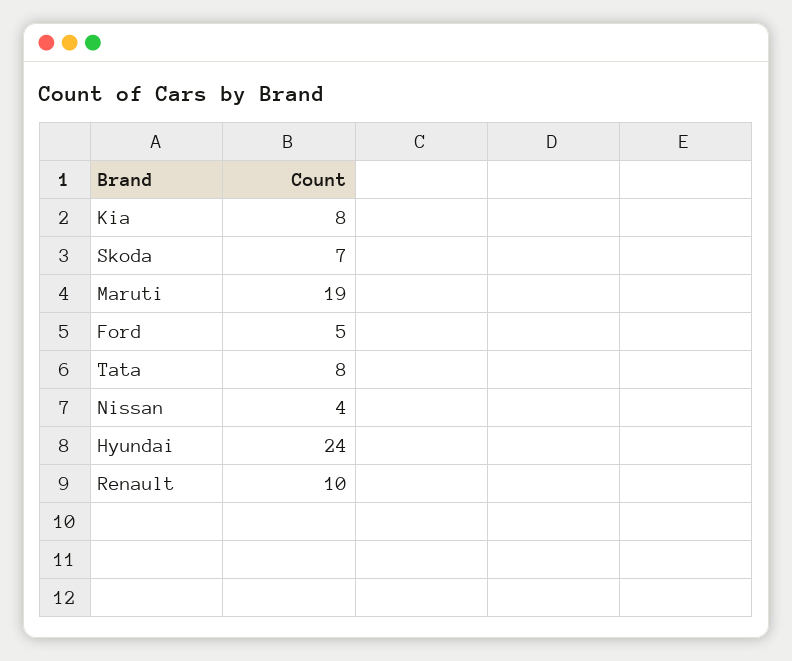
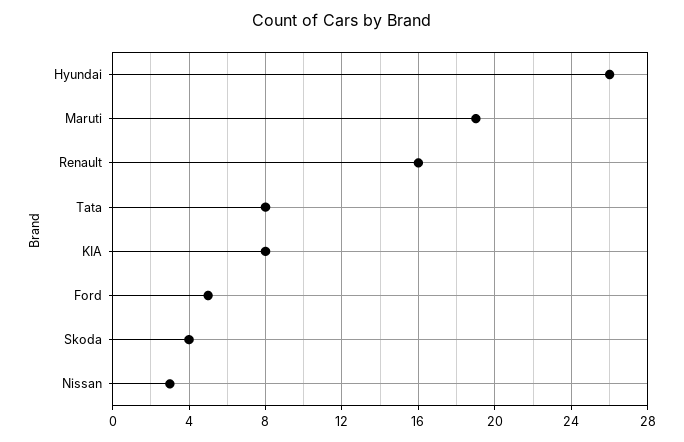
Skoda: 7 -> 4
Nissan: 4 -> 3
Hyundai: 24 -> 26
Renault: 10 -> 16

